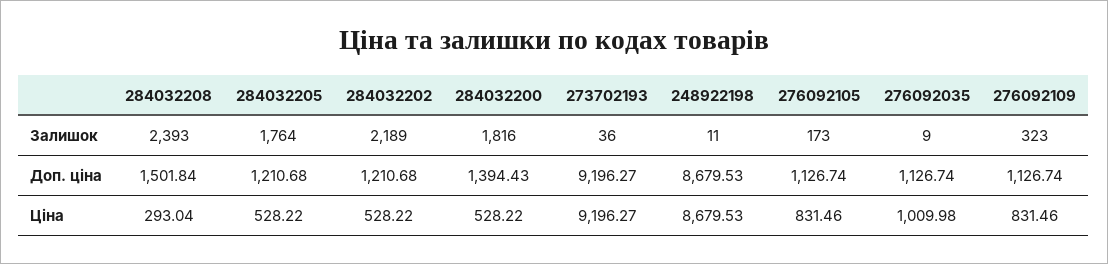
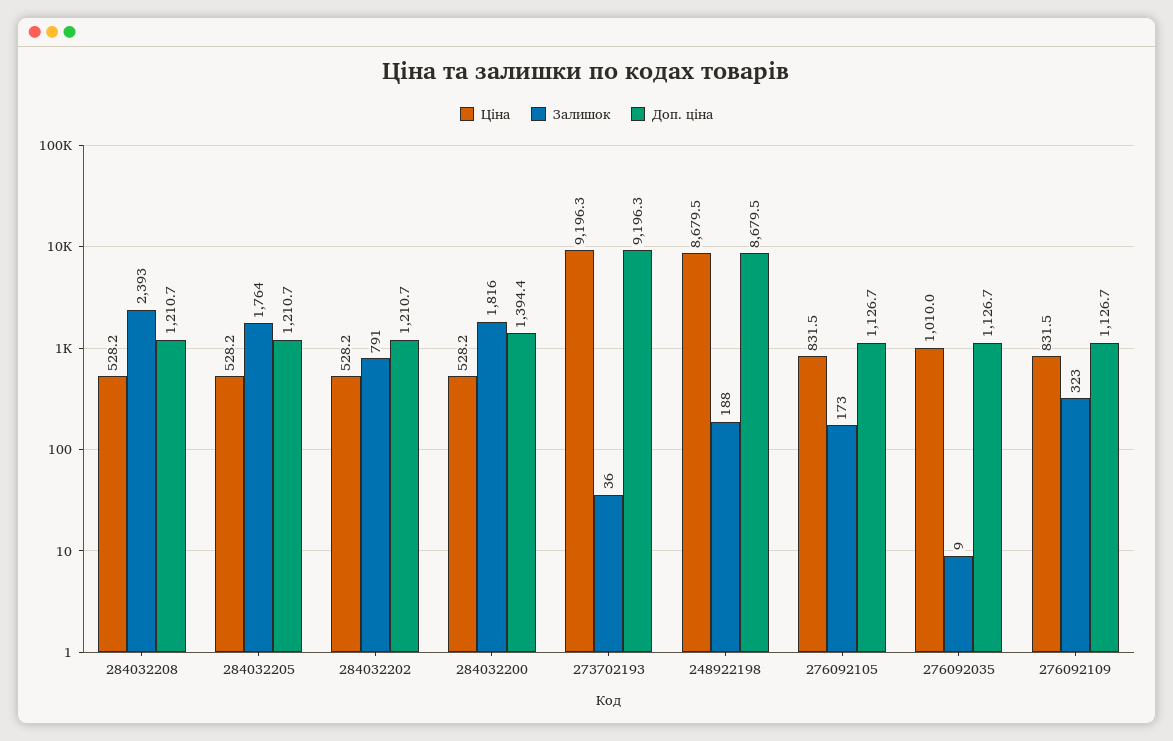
Залишок, 284032202: 2189 -> 791
Залишок, 248922198: 11 -> 188
Доп. ціна, 284032208: 1501.84 -> 1210.7
Ціна, 284032208: 293.04 -> 528.2

